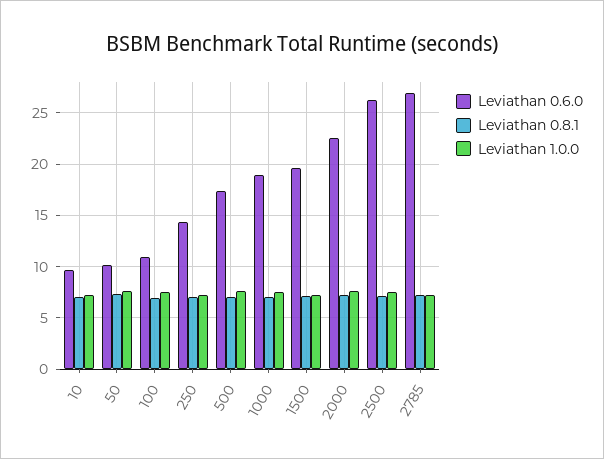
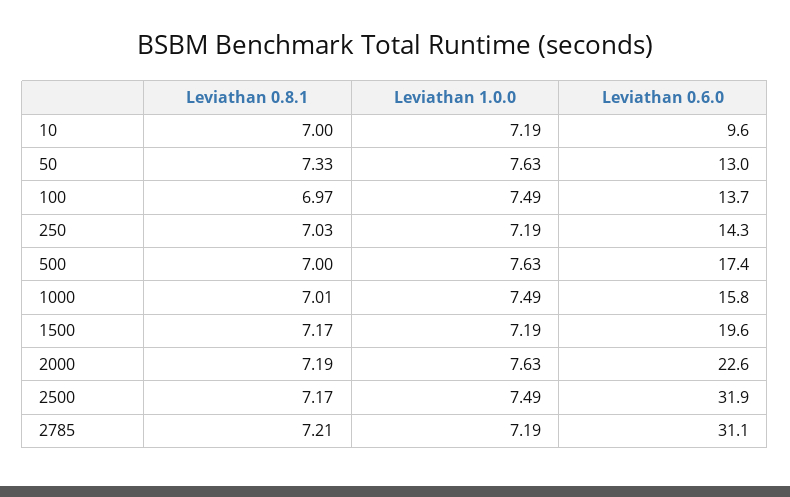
Leviathan 0.6.0, 50: 10 -> 13
Leviathan 0.6.0, 100: 11 -> 13.7
Leviathan 0.6.0, 1000: 19 -> 15.8
Leviathan 0.6.0, 2500: 26 -> 31.9
Leviathan 0.6.0, 2785: 27 -> 31.1

